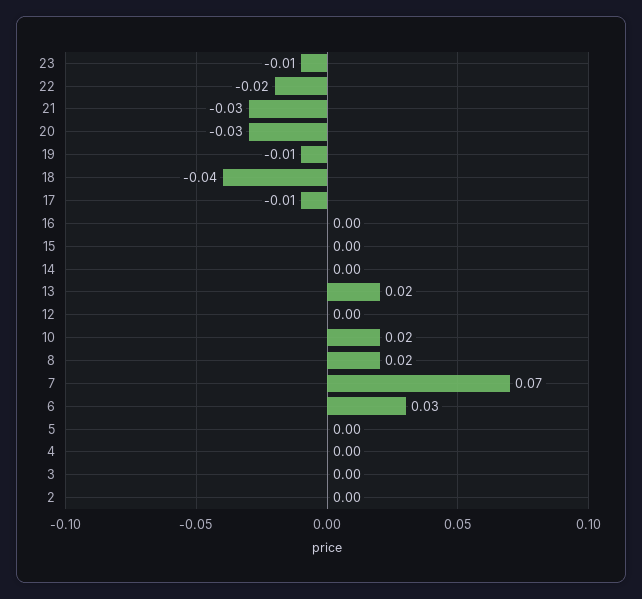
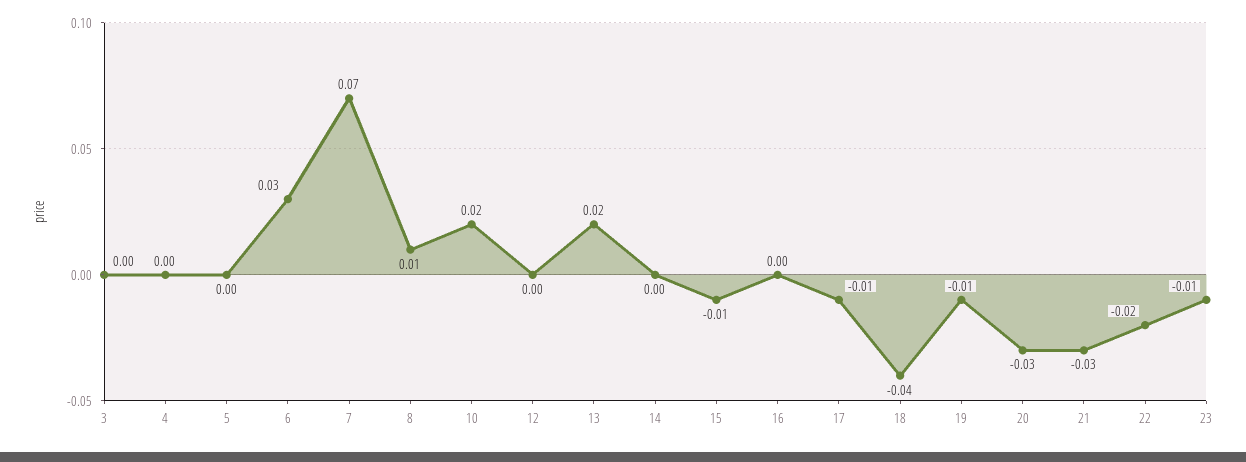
15: 0 -> -0.01
8: 0.02 -> 0.01
2: 0 -> none

